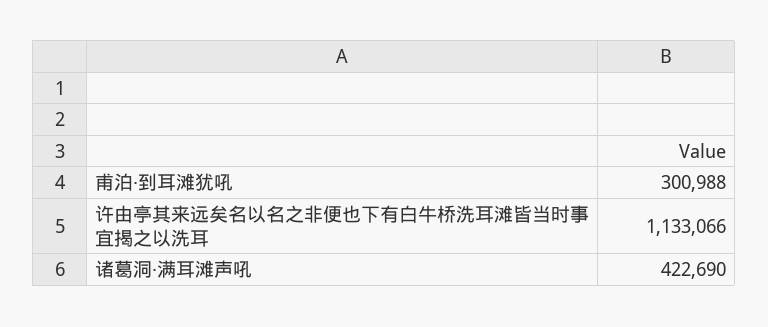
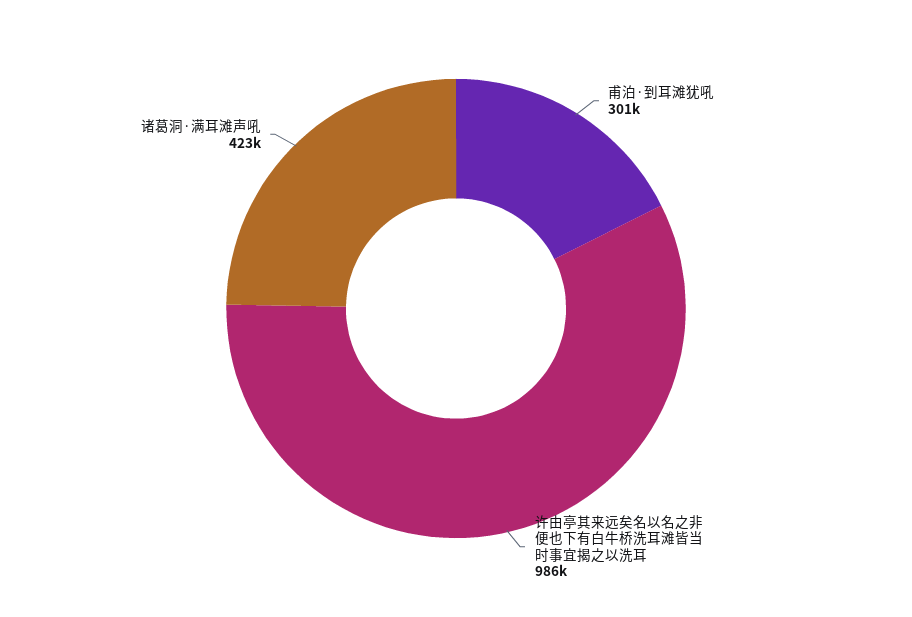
许由亭其来远矣名以名之非便也下有白牛桥洗耳滩皆当时事宜揭之以洗耳: 1133066 -> 986000

